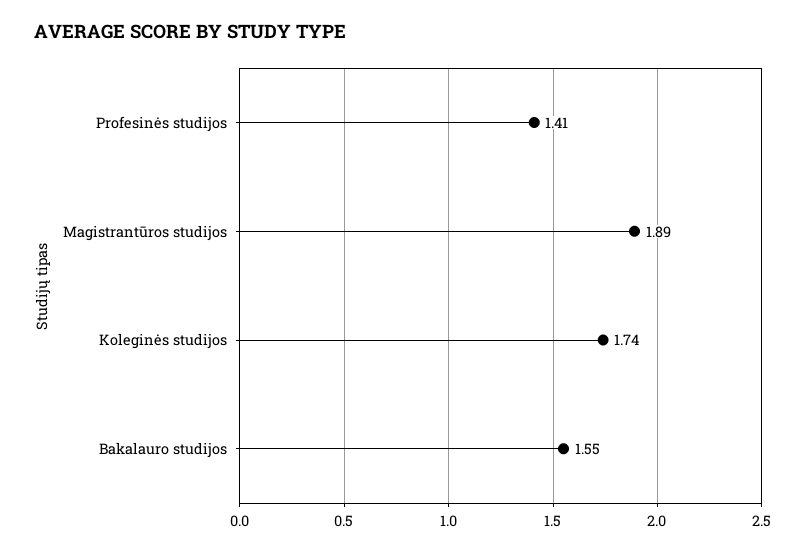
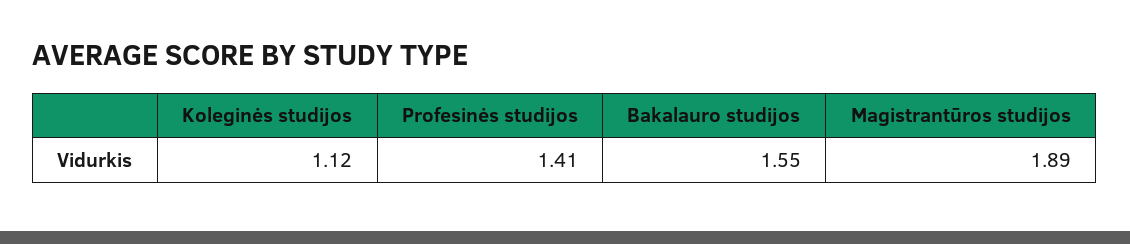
Koleginės studijos: 1.74 -> 1.12

